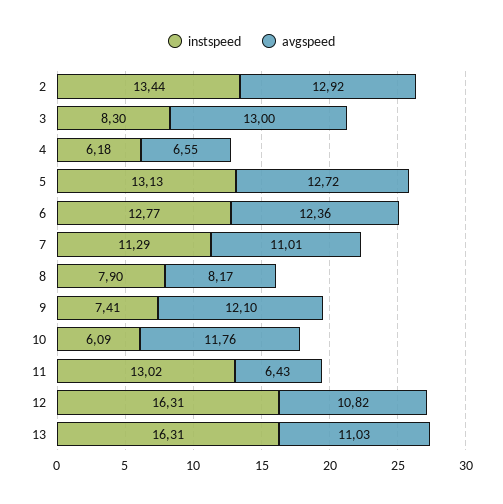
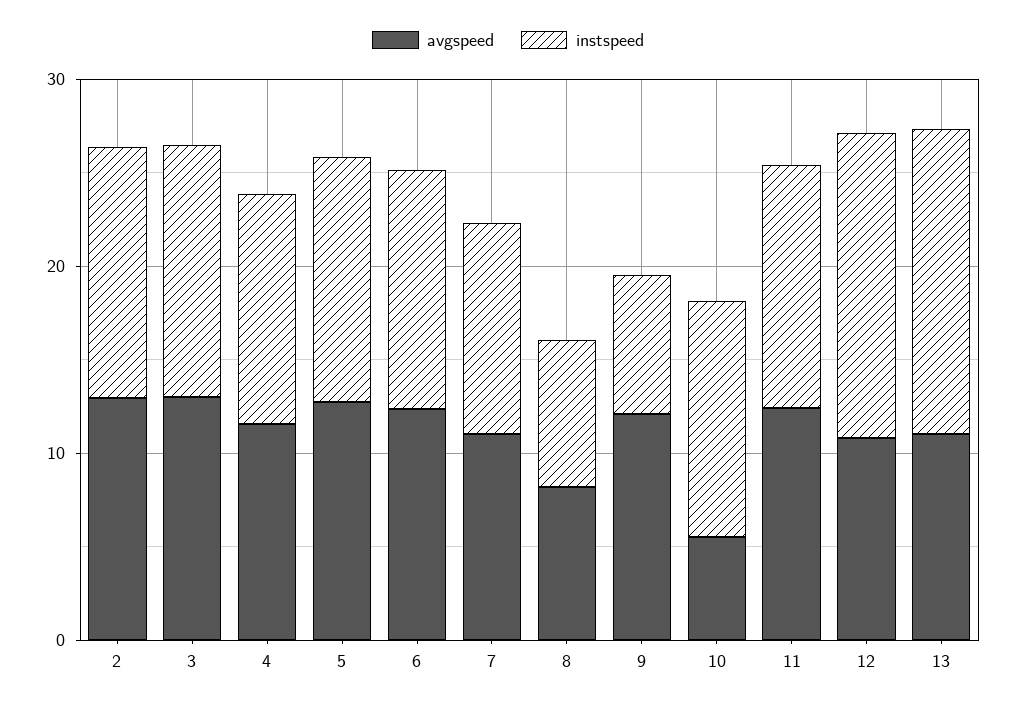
instspeed, 3: 8.3 -> 14
instspeed, 4: 6.18 -> 12
avgspeed, 4: 6.55 -> 12
instspeed, 10: 6.09 -> 12
avgspeed, 10: 11.76 -> 6
avgspeed, 11: 6.43 -> 12

